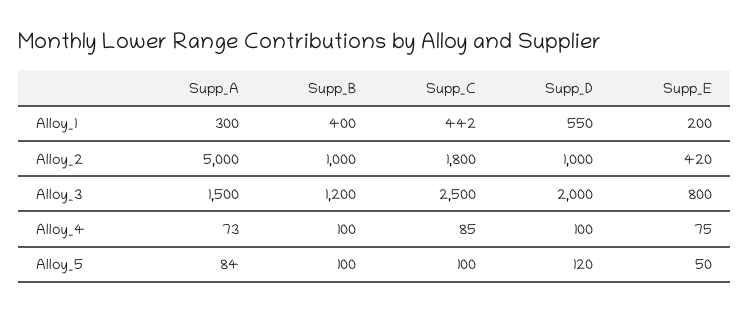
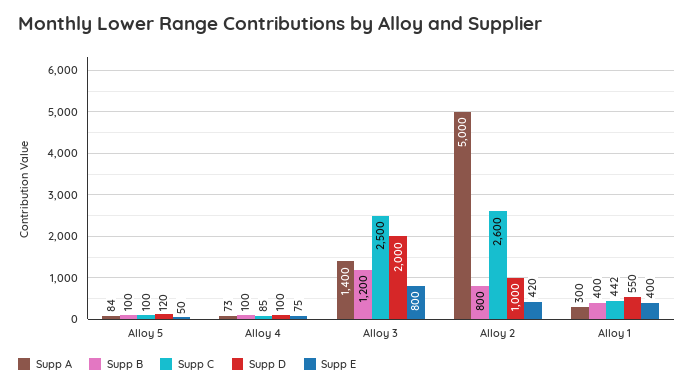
Supp_E, Alloy_1: 200 -> 400
Supp_B, Alloy_2: 1000 -> 800
Supp_C, Alloy_2: 1800 -> 2600
Supp_A, Alloy_3: 1500 -> 1400

